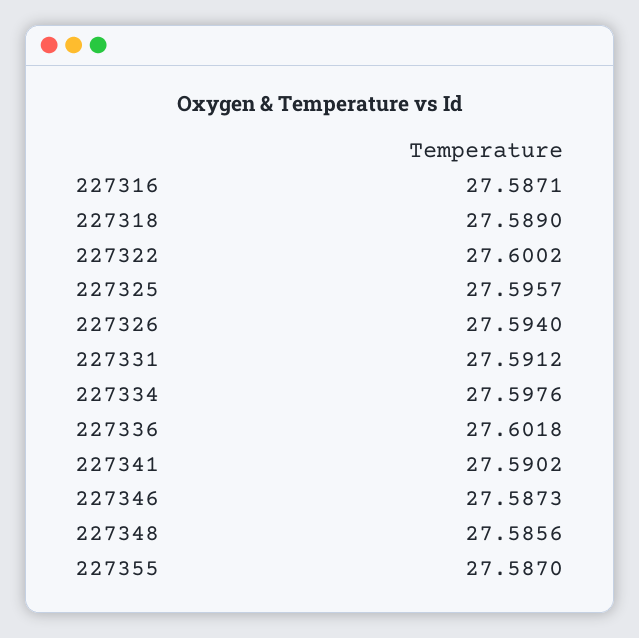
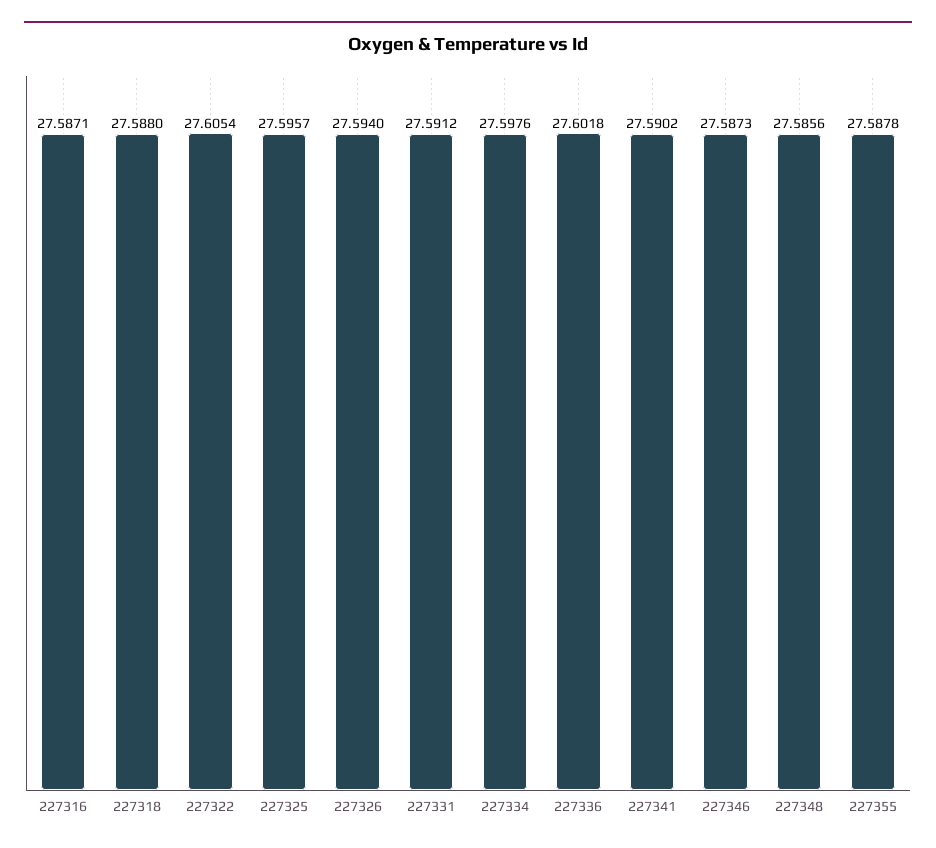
227318: 27.589 -> 27.588
227322: 27.6002 -> 27.6054
227355: 27.587 -> 27.5878

